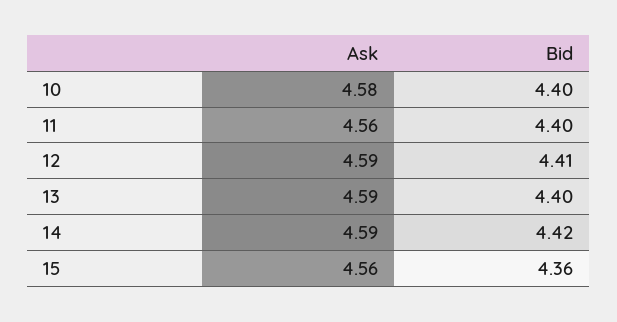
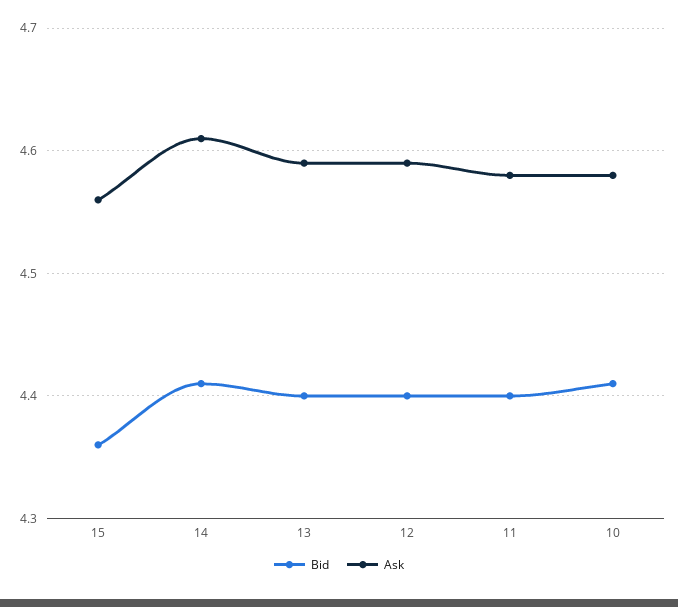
Bid, 10: 4.4 -> 4.41
Ask, 11: 4.56 -> 4.58
Bid, 12: 4.41 -> 4.4
Ask, 14: 4.59 -> 4.61
Bid, 14: 4.42 -> 4.41

